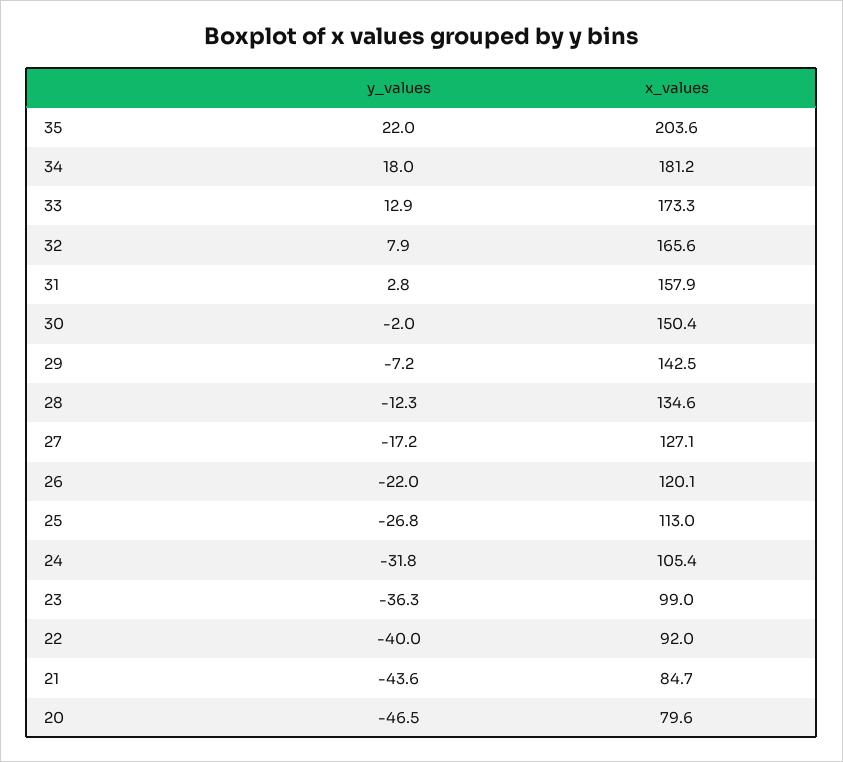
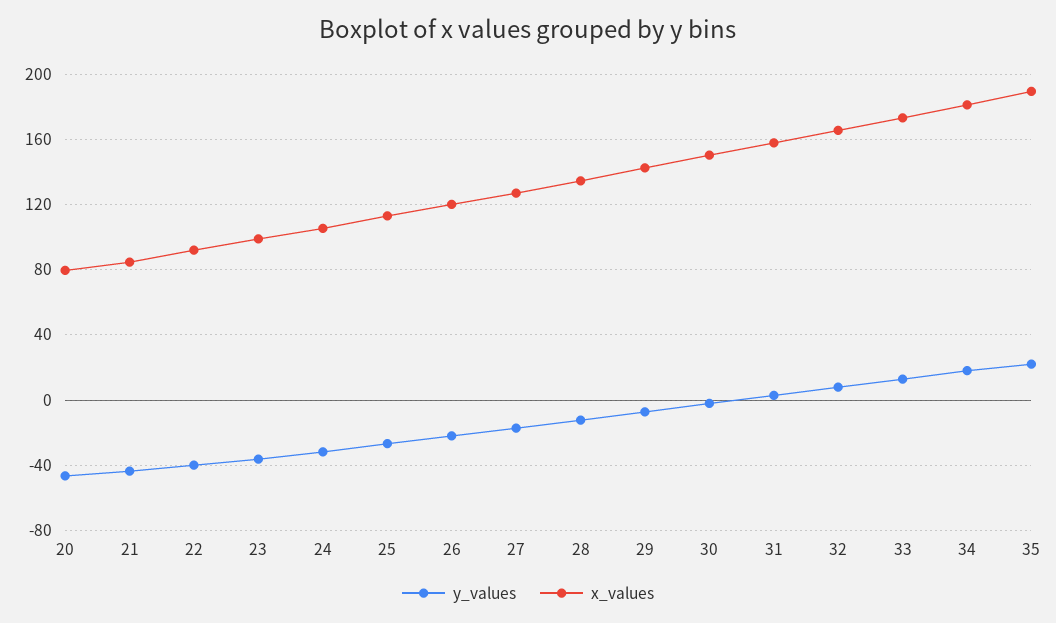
x_values, 35: 203.6 -> 190

